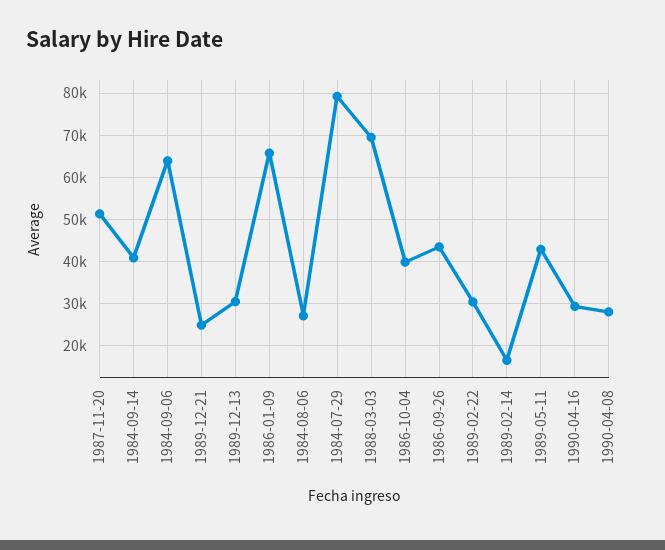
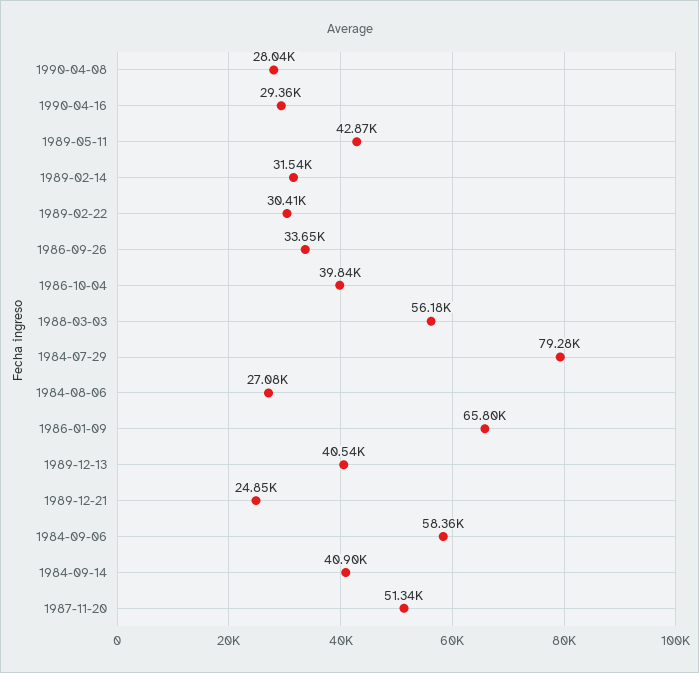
1984-09-06: 64000 -> 58360
1989-12-13: 30000 -> 40540
1988-03-03: 70000 -> 56180
1986-09-26: 44000 -> 33650
1989-02-14: 16000 -> 31540

